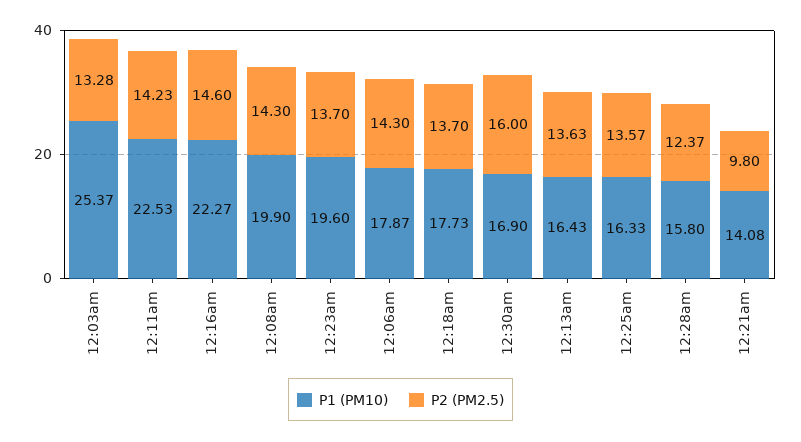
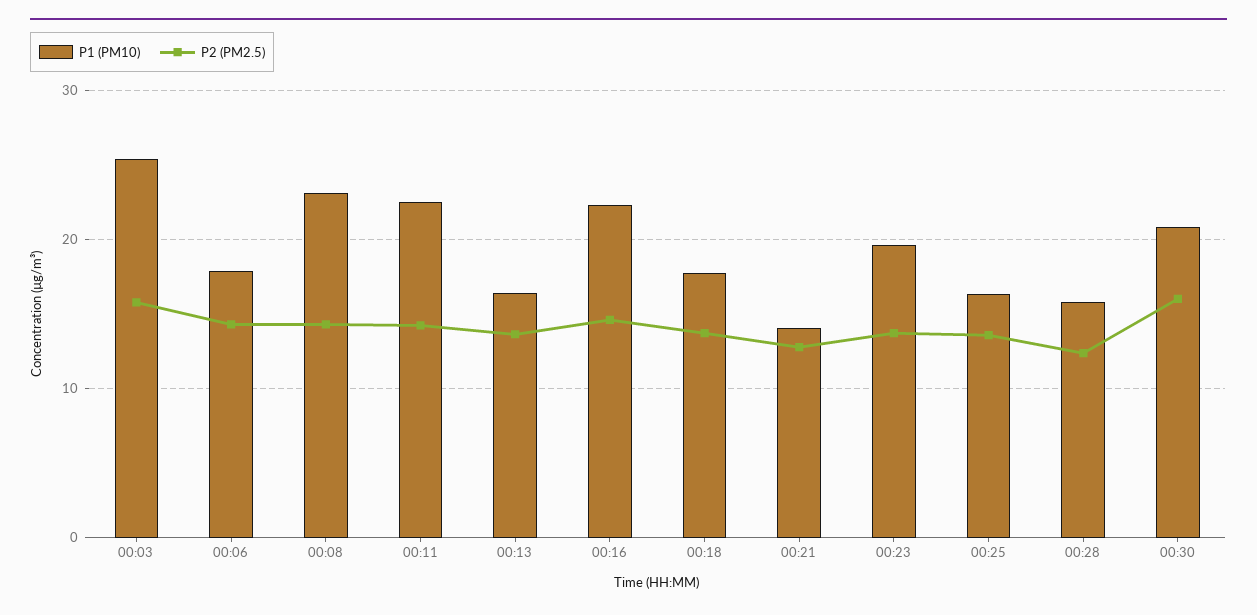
P2 (PM2.5), 12:03am: 13.28 -> 16
P1 (PM10), 12:08am: 19.9 -> 23
P1 (PM10), 12:30am: 16.9 -> 21
P2 (PM2.5), 12:21am: 9.8 -> 13

